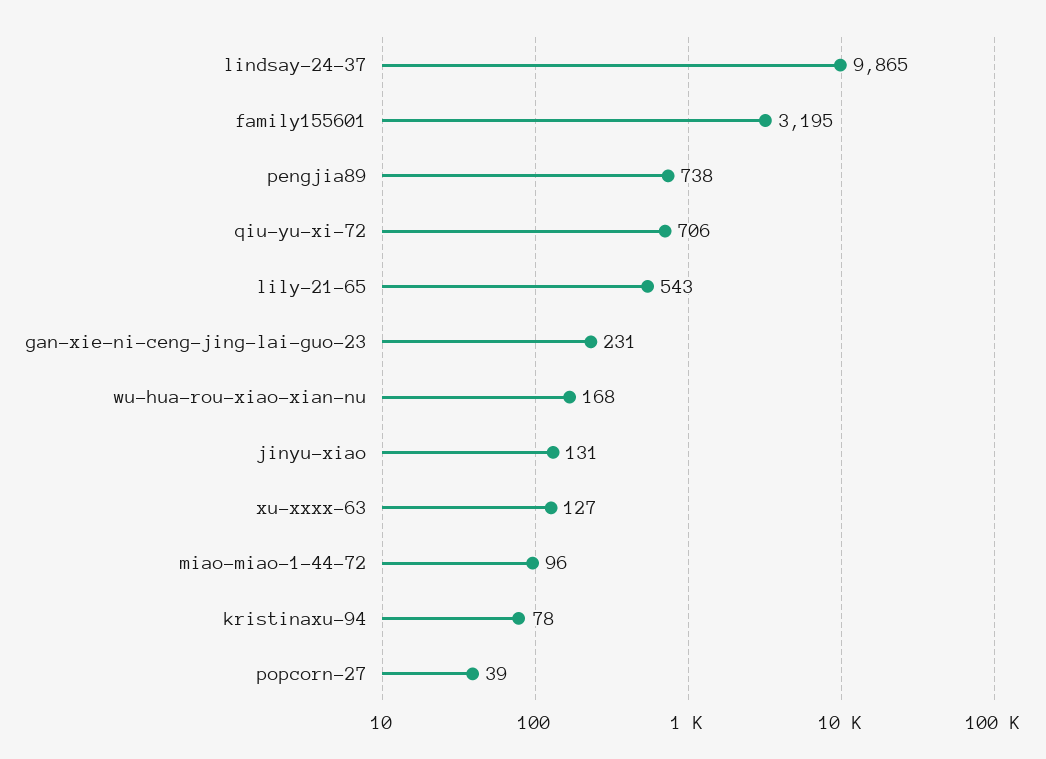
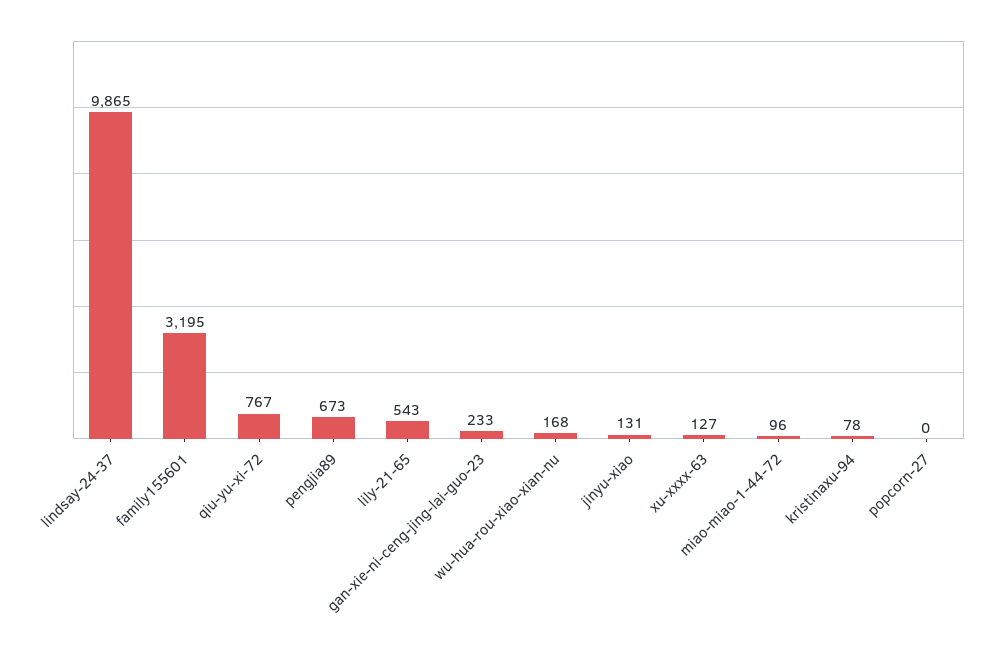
pengjia89: 738 -> 673
qiu-yu-xi-72: 706 -> 767
gan-xie-ni-ceng-jing-lai-guo-23: 231 -> 233
popcorn-27: 39 -> 0

